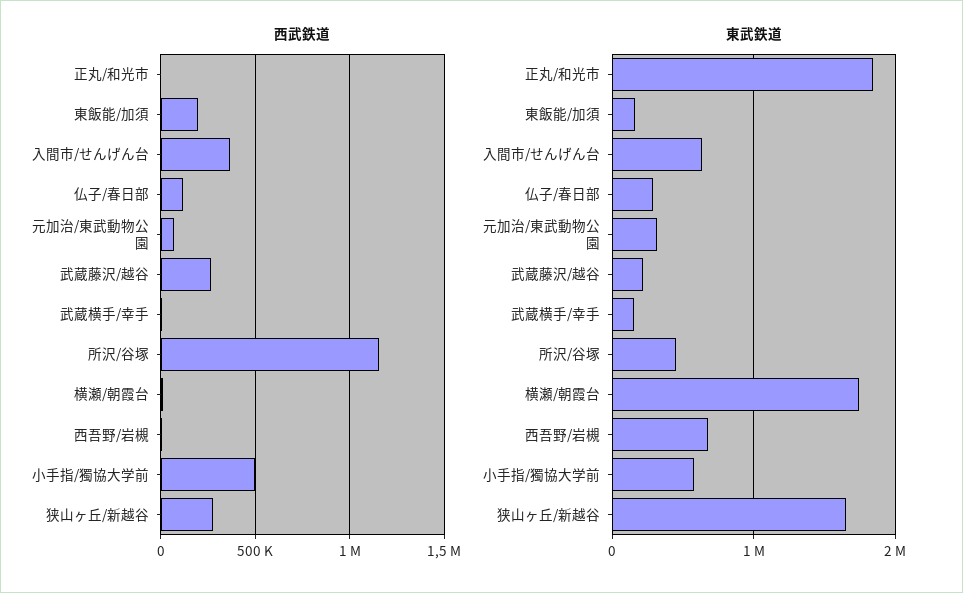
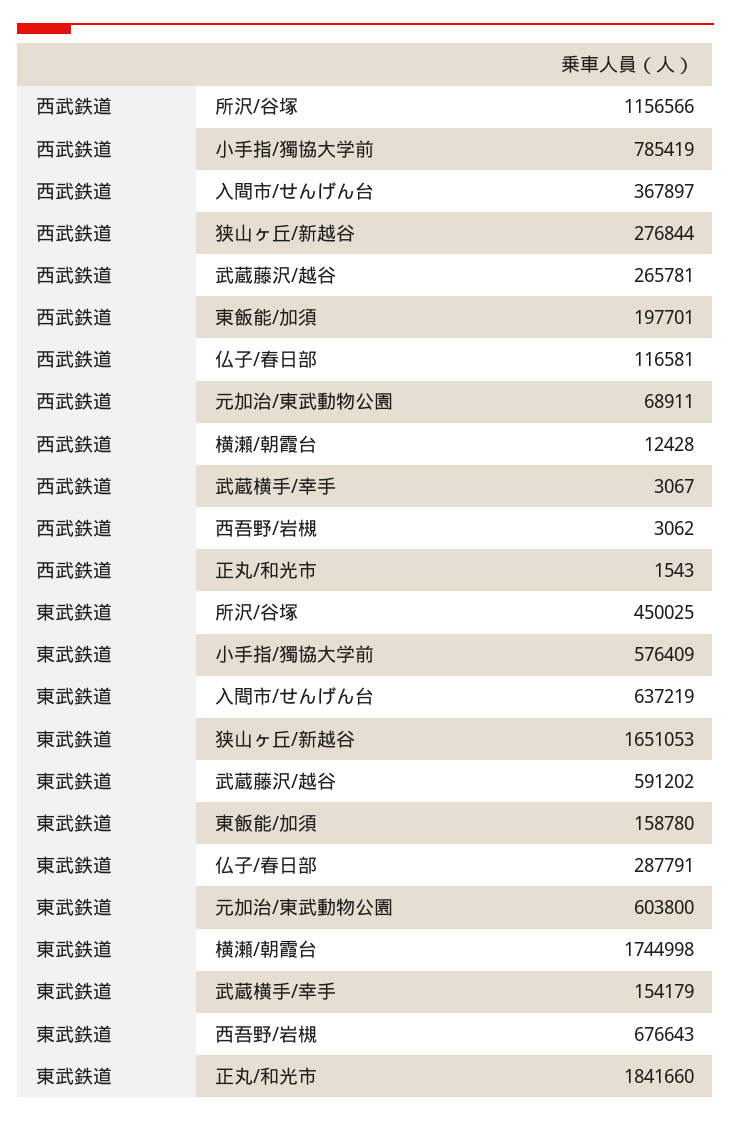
西武鉄道, 小手指/獨協大学前: 500000 -> 785419
東武鉄道, 元加治/東武動物公園: 300000 -> 603800
東武鉄道, 武蔵藤沢/越谷: 200000 -> 591202

